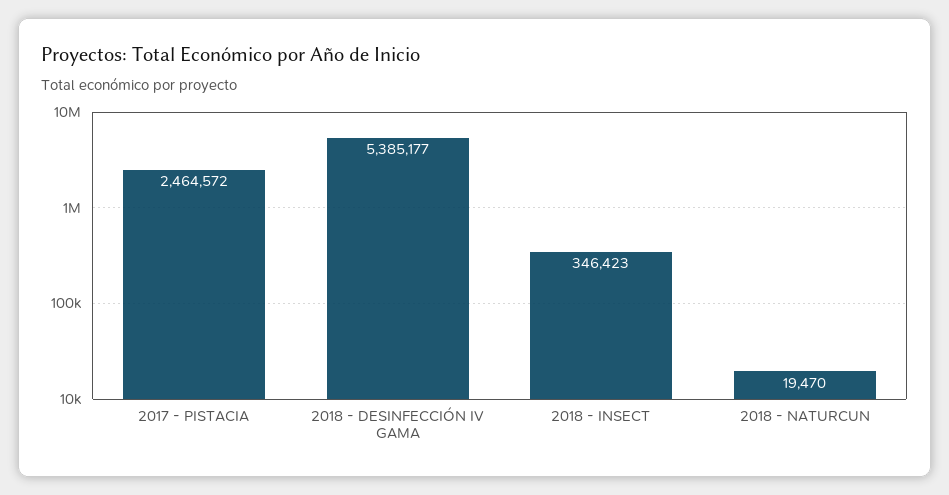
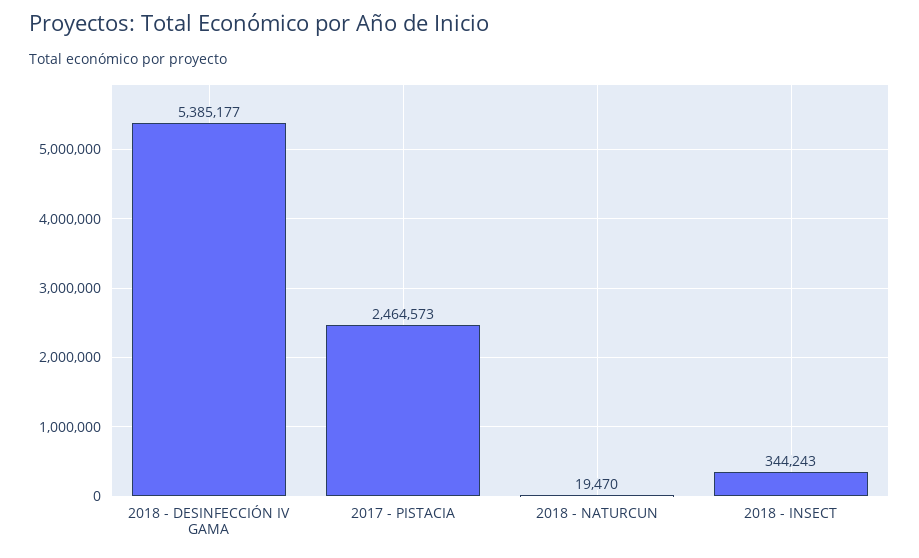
2017 - PISTACIA: 2464572 -> 2464573
2018 - INSECT: 346423 -> 344243

